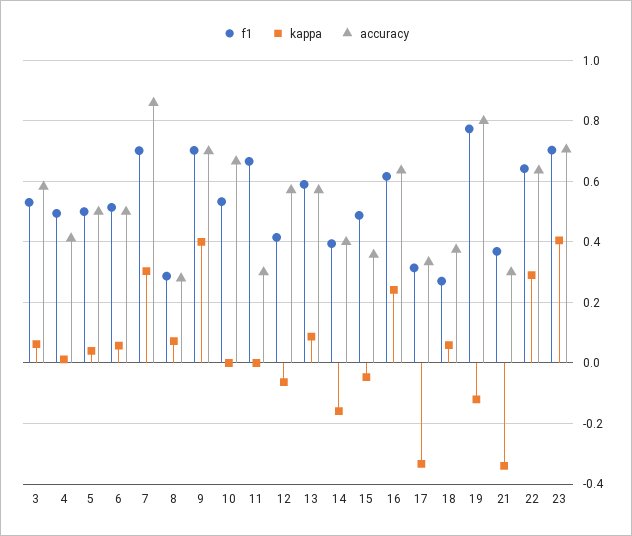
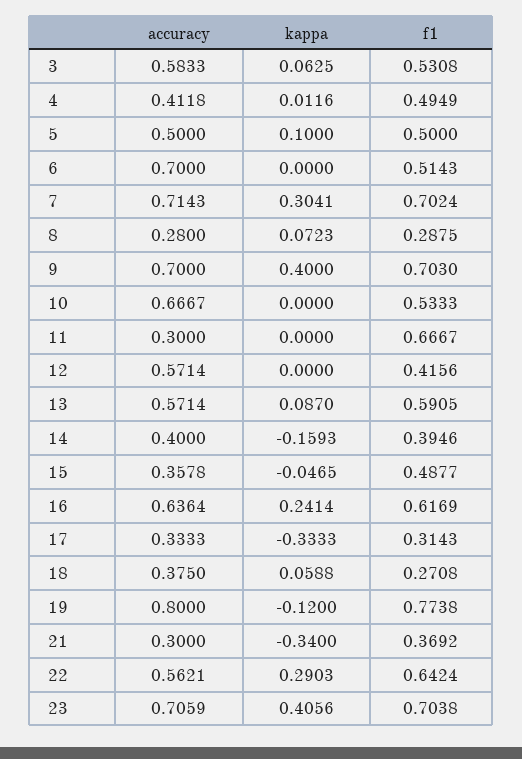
kappa, 5: 0.04 -> 0.1
kappa, 6: 0.06 -> 0
accuracy, 6: 0.5 -> 0.7
accuracy, 7: 0.86 -> 0.7143
kappa, 12: -0.06 -> 0
accuracy, 22: 0.64 -> 0.5621

